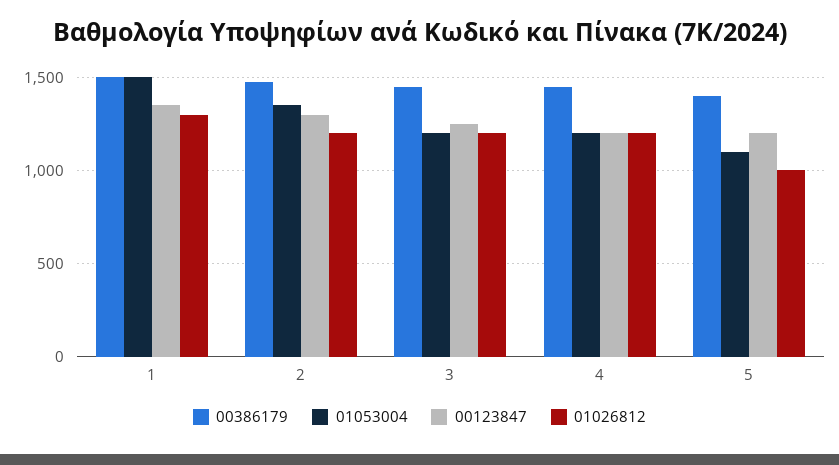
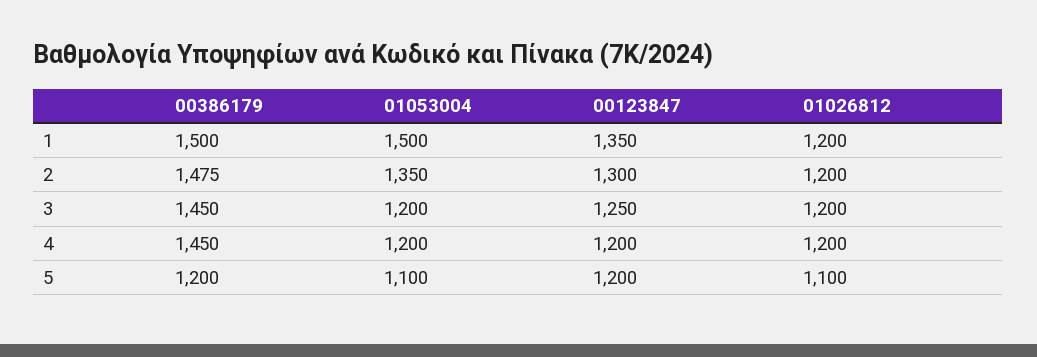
01026812, 1: 1300 -> 1200
00386179, 5: 1400 -> 1200
01026812, 5: 1000 -> 1100

